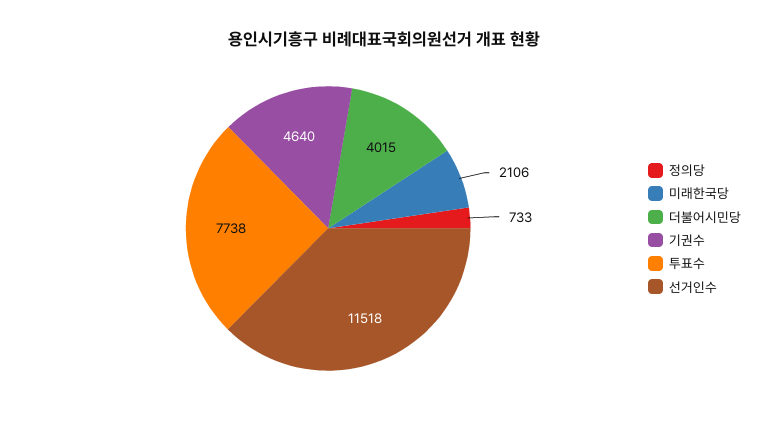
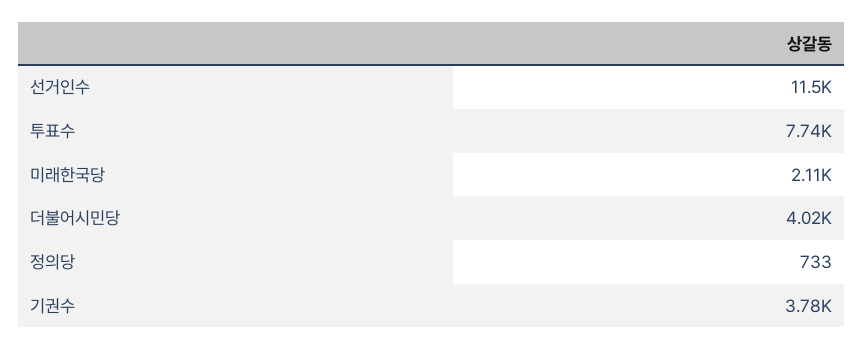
기권수: 4640 -> 3780

